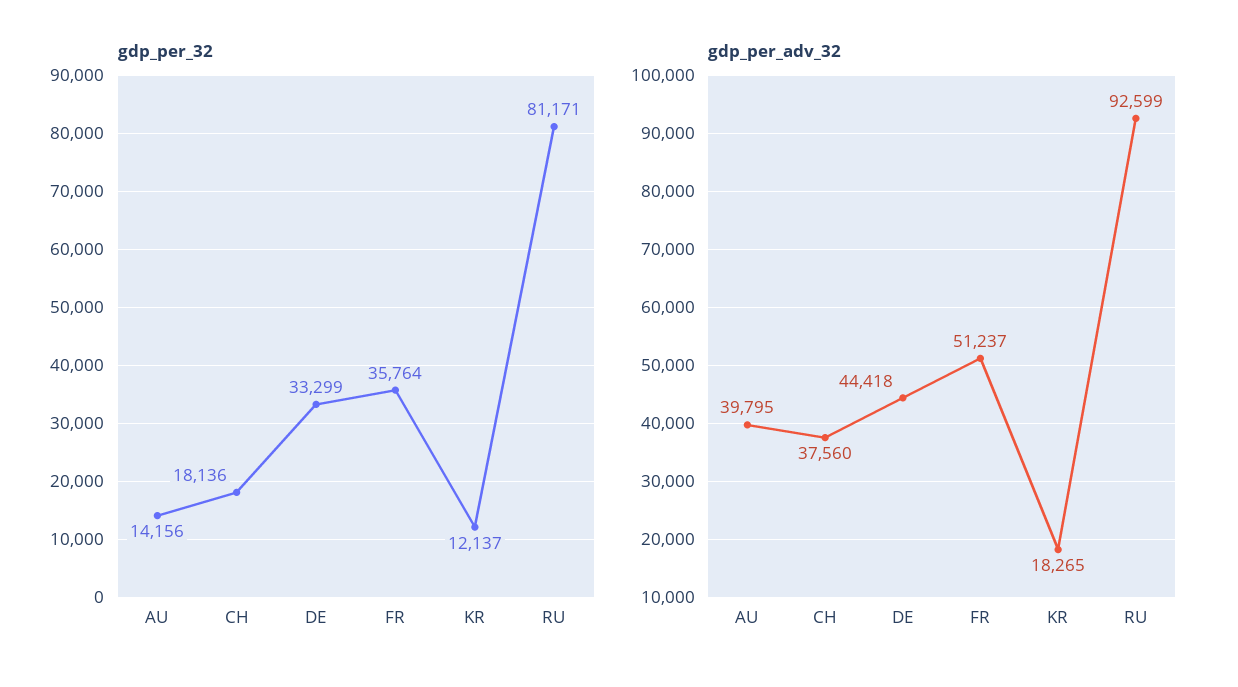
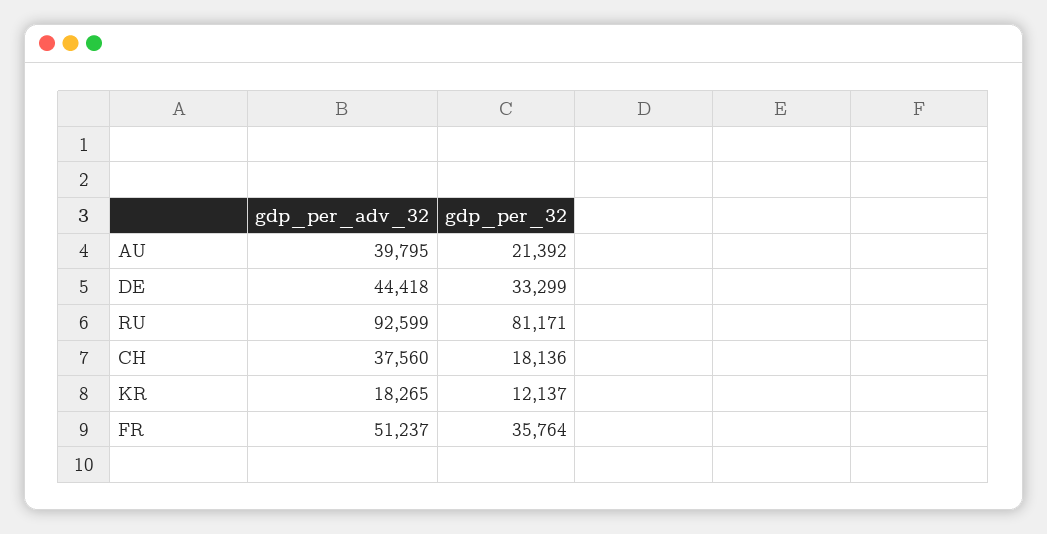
gdp_per_32, AU: 14156 -> 21392

